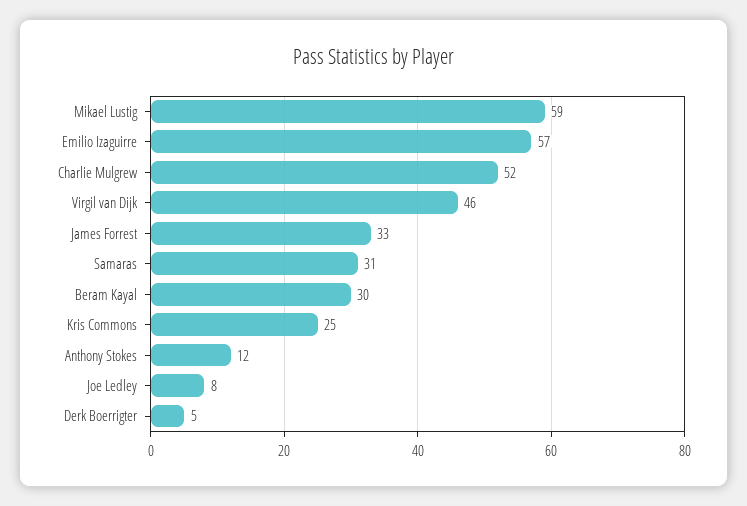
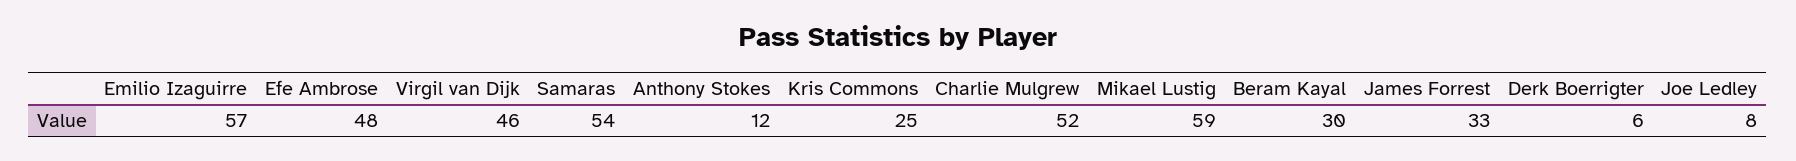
Samaras: 31 -> 54
Derk Boerrigter: 5 -> 6
Efe Ambrose: none -> 48

